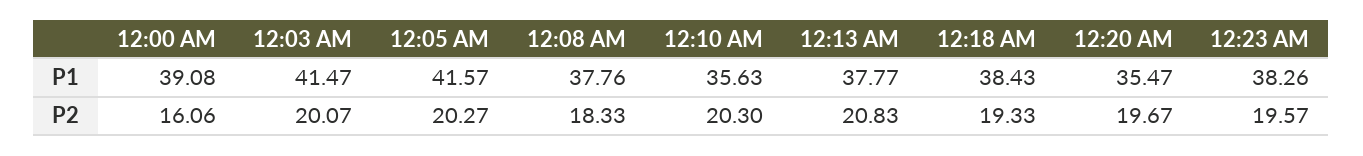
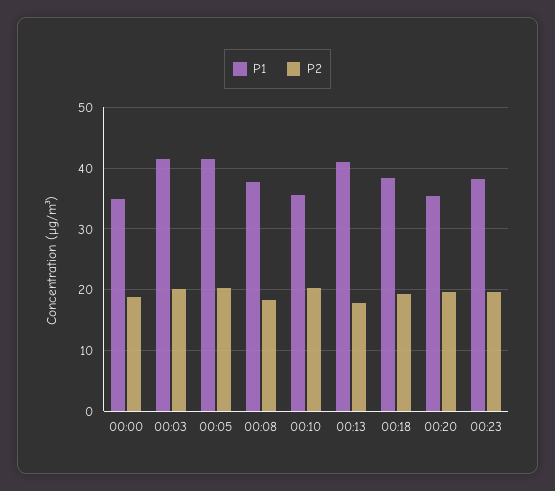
P1, 12:00 AM: 39.08 -> 35
P1, 12:13 AM: 37.77 -> 41
P2, 12:00 AM: 16.06 -> 19
P2, 12:13 AM: 20.83 -> 18

